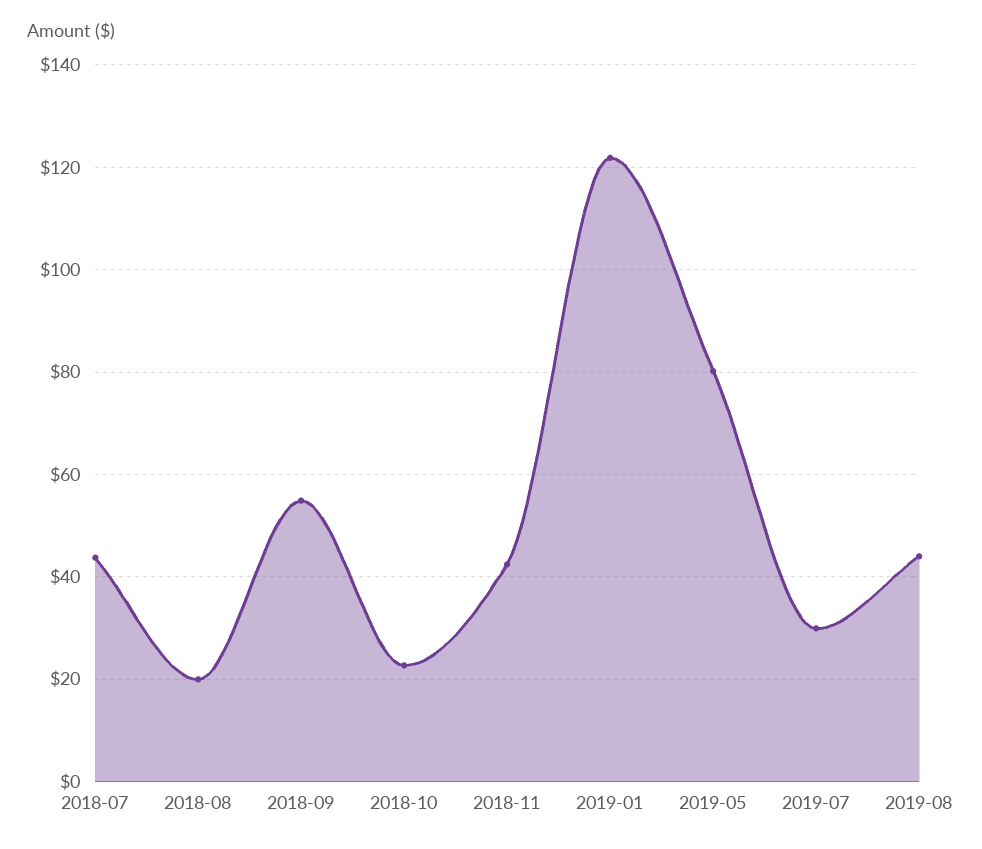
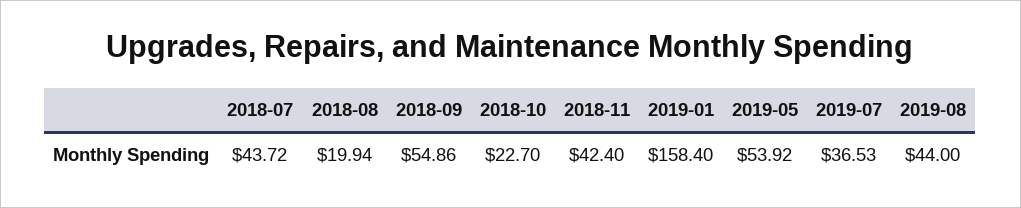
2019-01: 122 -> 158.4
2019-05: 80 -> 53.92
2019-07: 30 -> 36.53

